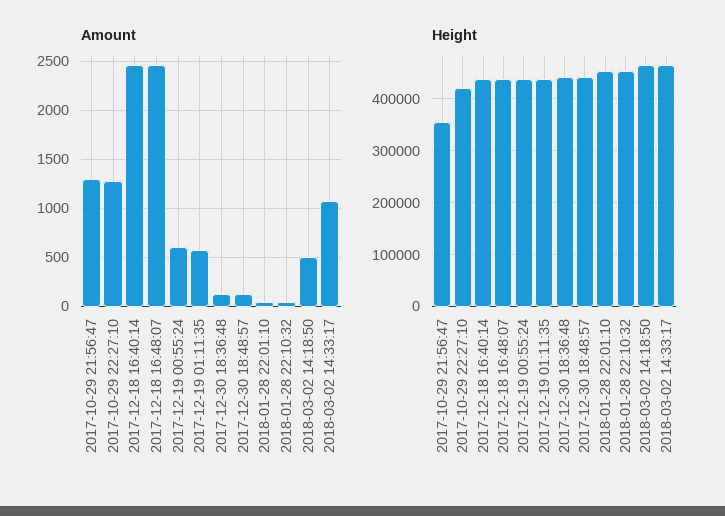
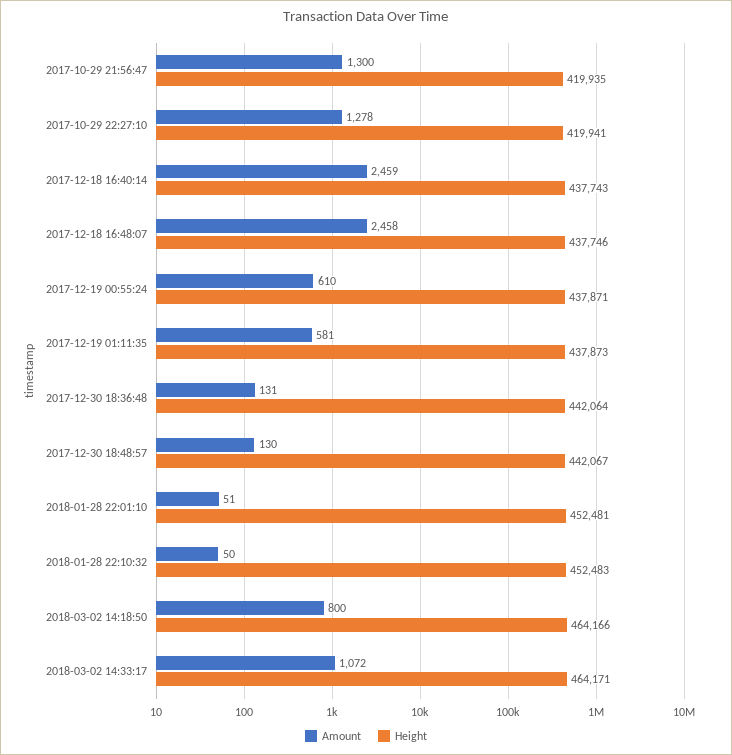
Amount, 2018-03-02 14:18:50: 500 -> 800
Height, 2017-10-29 21:56:47: 360000 -> 419935

